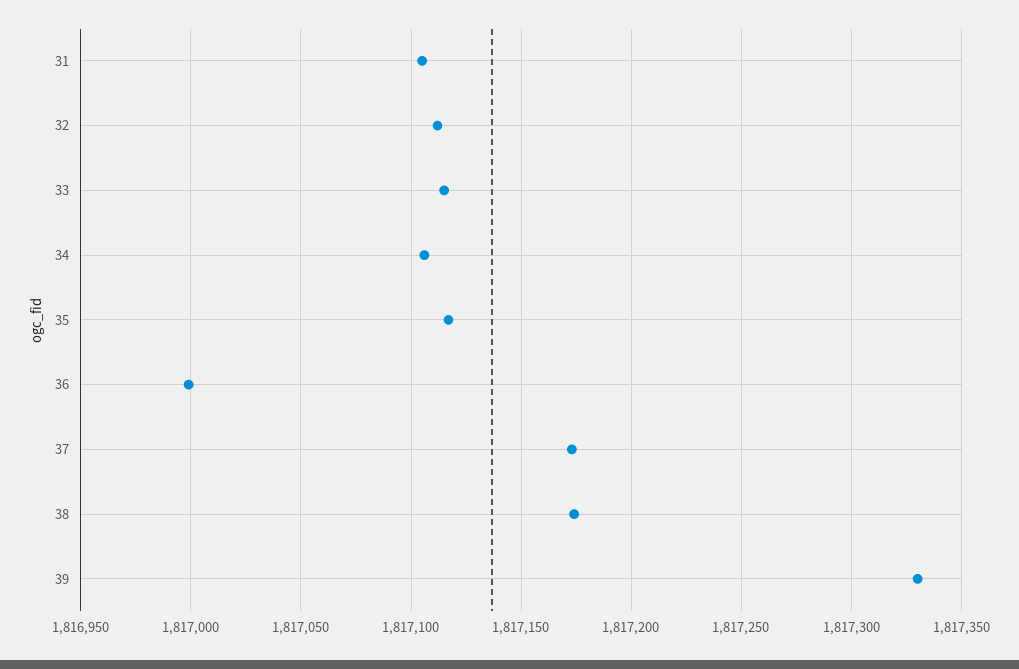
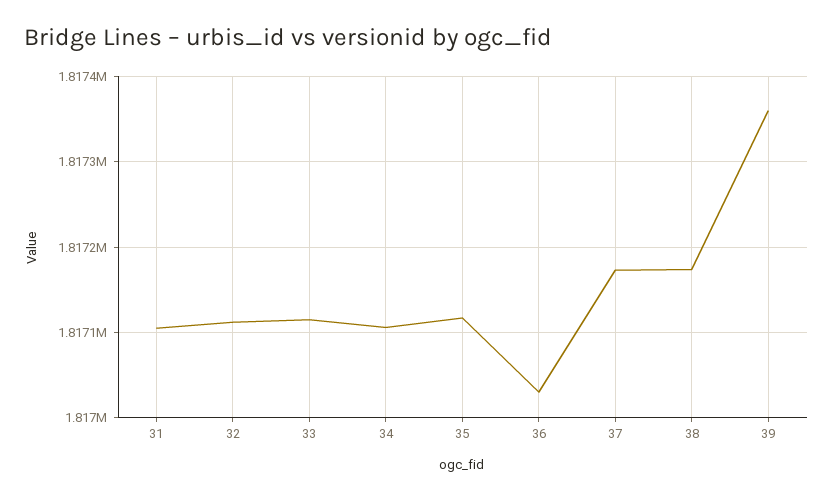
36: 1817000 -> 1817030
39: 1817330 -> 1817360

